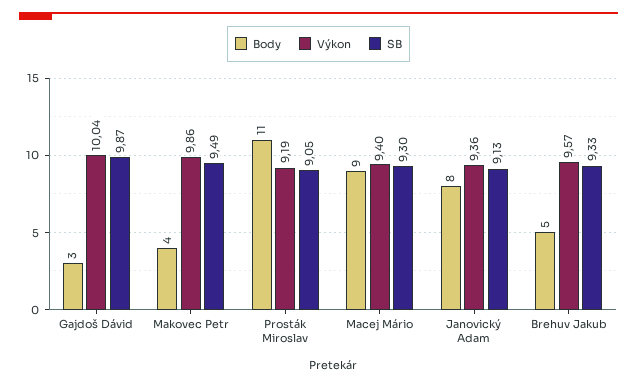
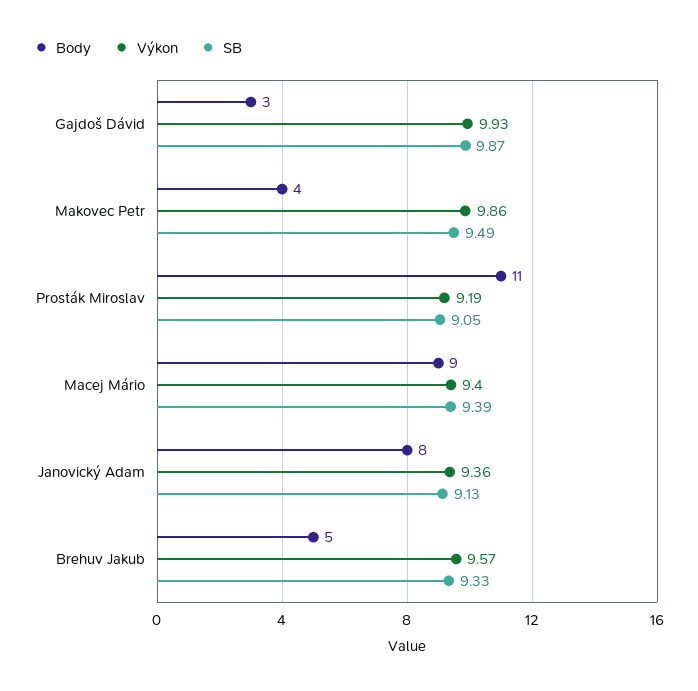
Výkon, Gajdoš Dávid: 10.04 -> 9.93
SB, Macej Mário: 9.3 -> 9.39

